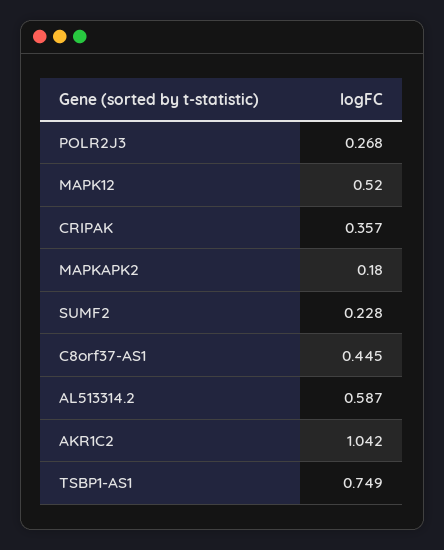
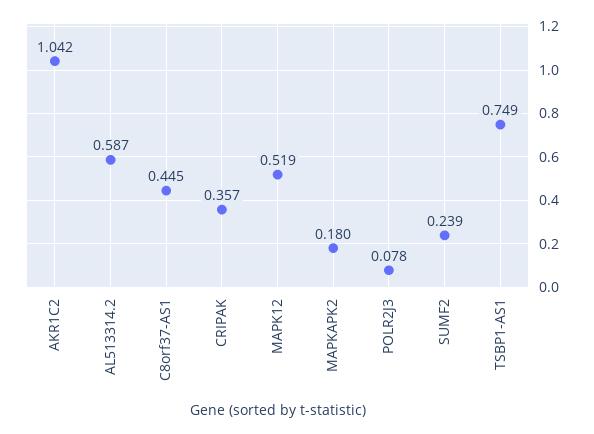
POLR2J3: 0.268 -> 0.078
MAPK12: 0.52 -> 0.519
SUMF2: 0.228 -> 0.239

